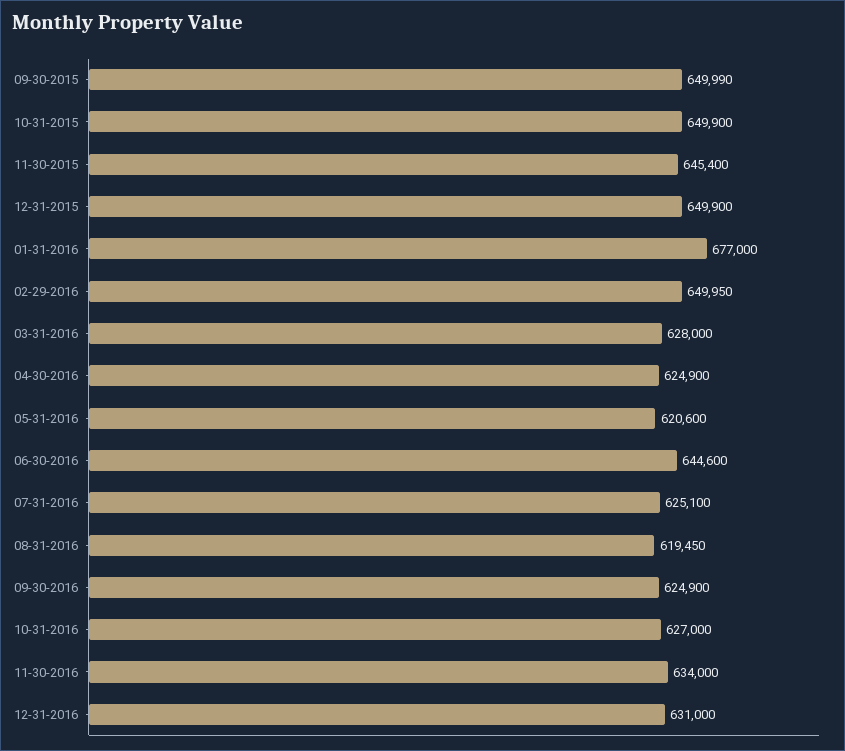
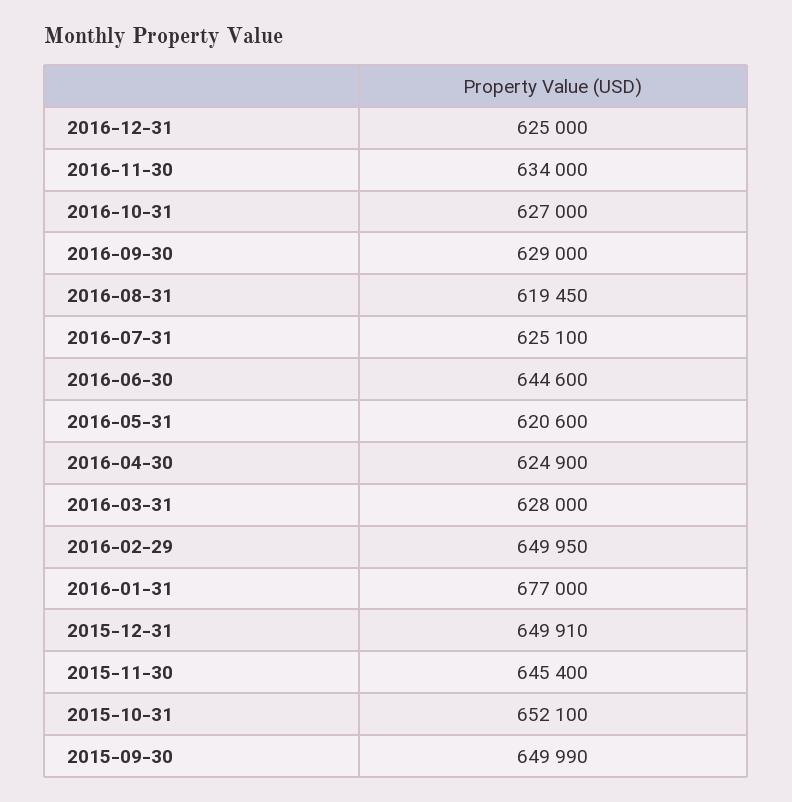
10-31-2015: 649900 -> 652100
12-31-2015: 649900 -> 649910
09-30-2016: 624900 -> 629000
12-31-2016: 631000 -> 625000

